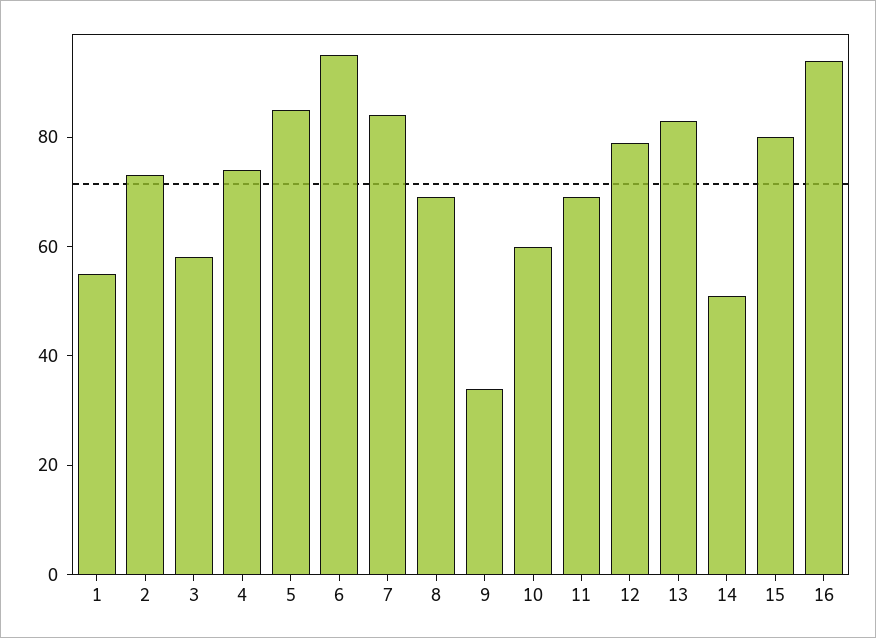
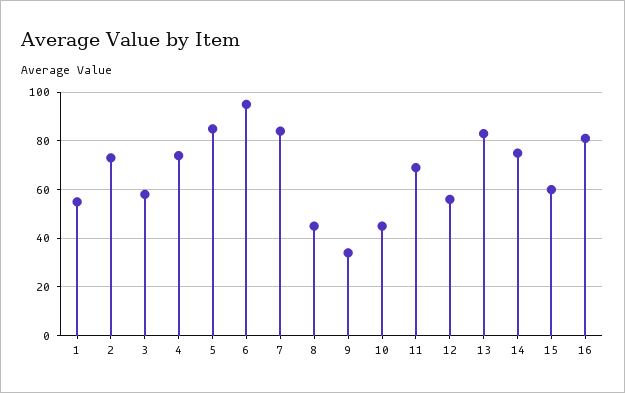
8: 70 -> 45
10: 60 -> 45
12: 80 -> 55
14: 50 -> 75
15: 80 -> 60
16: 95 -> 80

